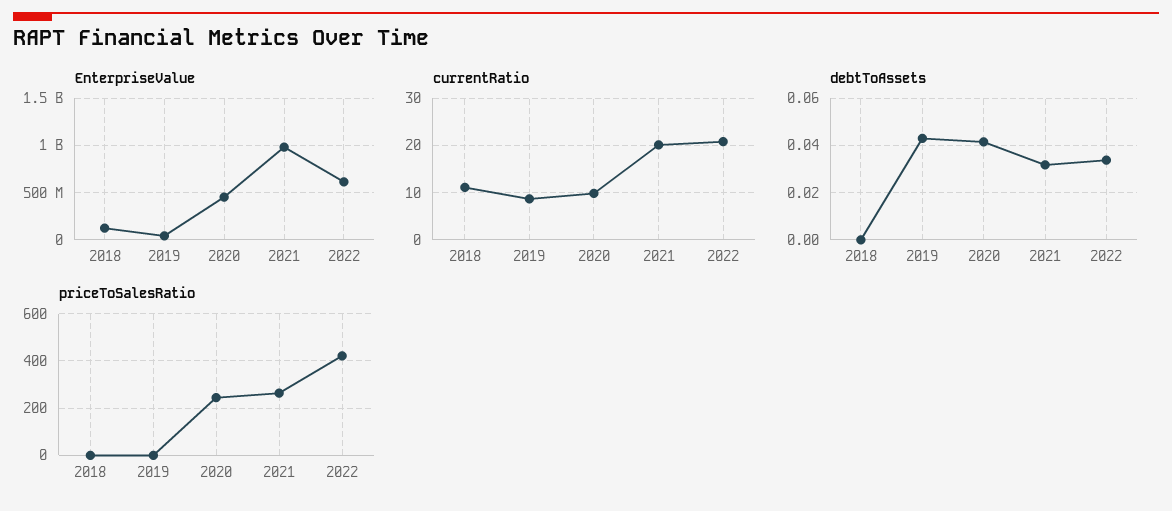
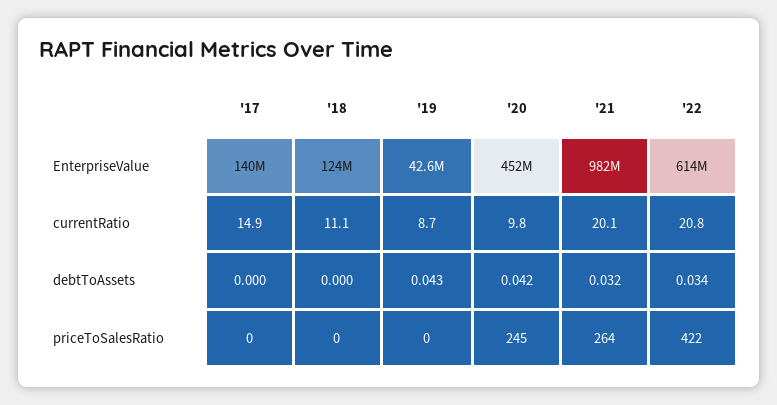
EnterpriseValue, '17: none -> 140000000
currentRatio, '17: none -> 14.9
debtToAssets, '17: none -> 0
priceToSalesRatio, '17: none -> 0

